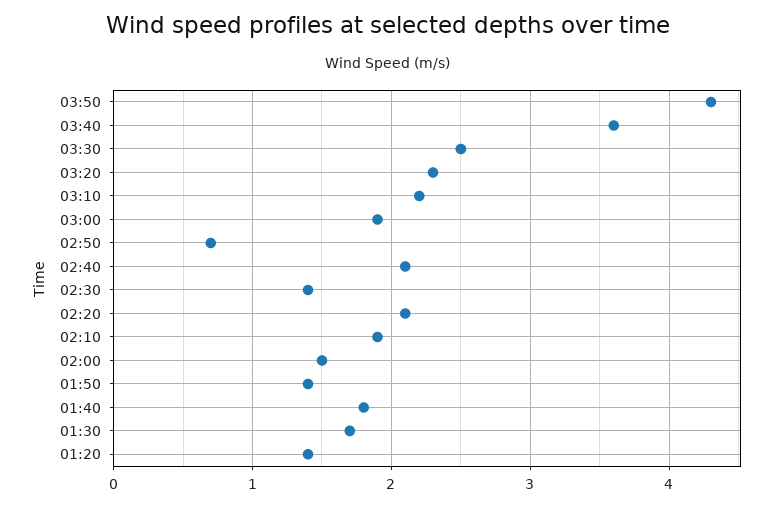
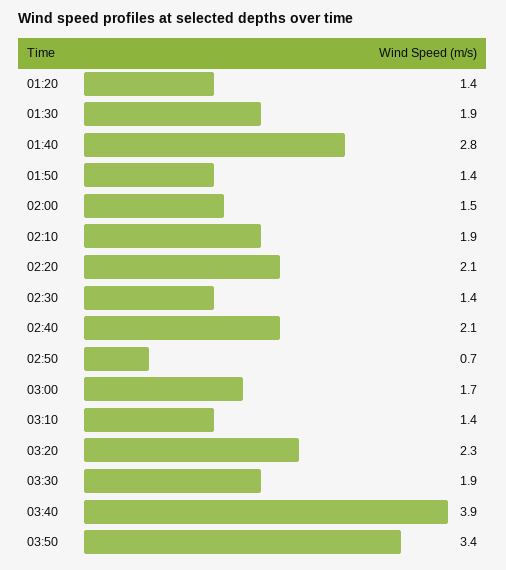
03:50: 4.3 -> 3.4
03:40: 3.6 -> 3.9
03:30: 2.5 -> 1.9
03:10: 2.2 -> 1.4
03:00: 1.9 -> 1.7
01:40: 1.8 -> 2.8
01:30: 1.7 -> 1.9

